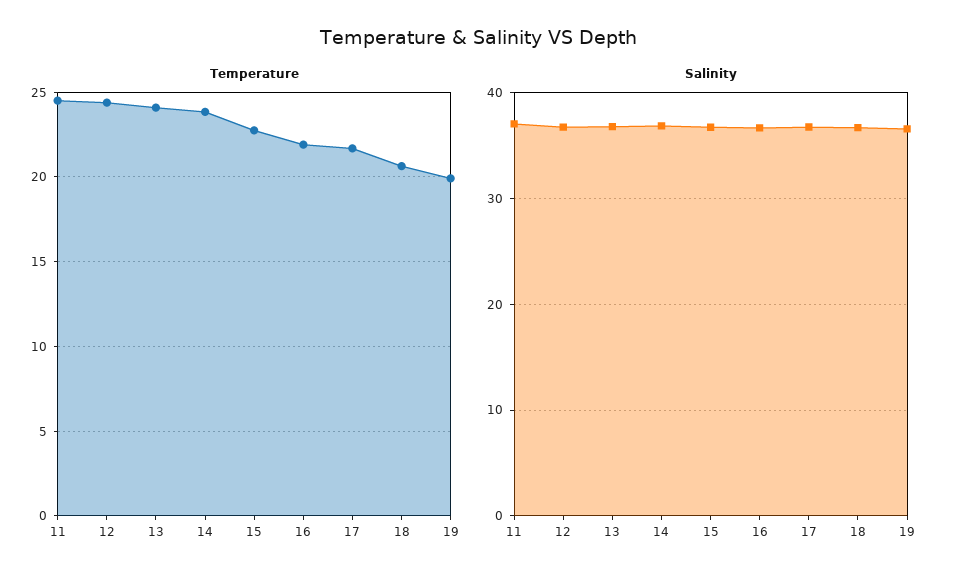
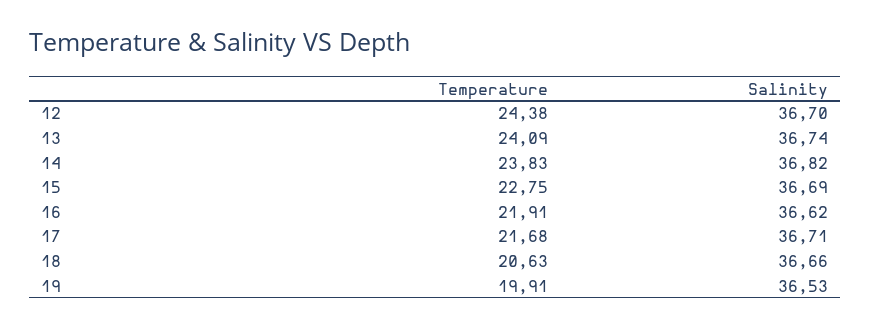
Temperature, 11: 24.5 -> none
Salinity, 11: 37 -> none

